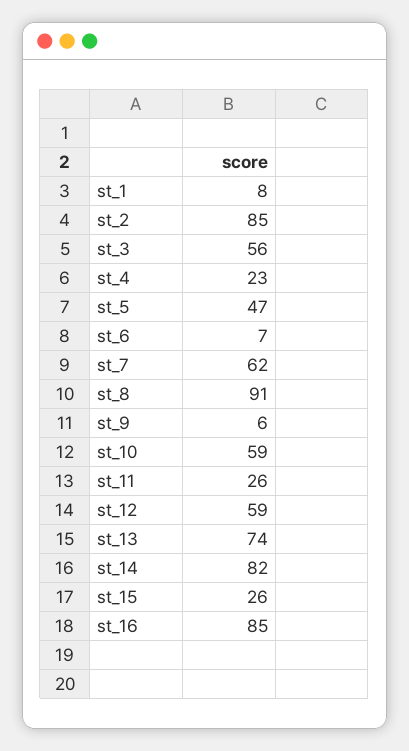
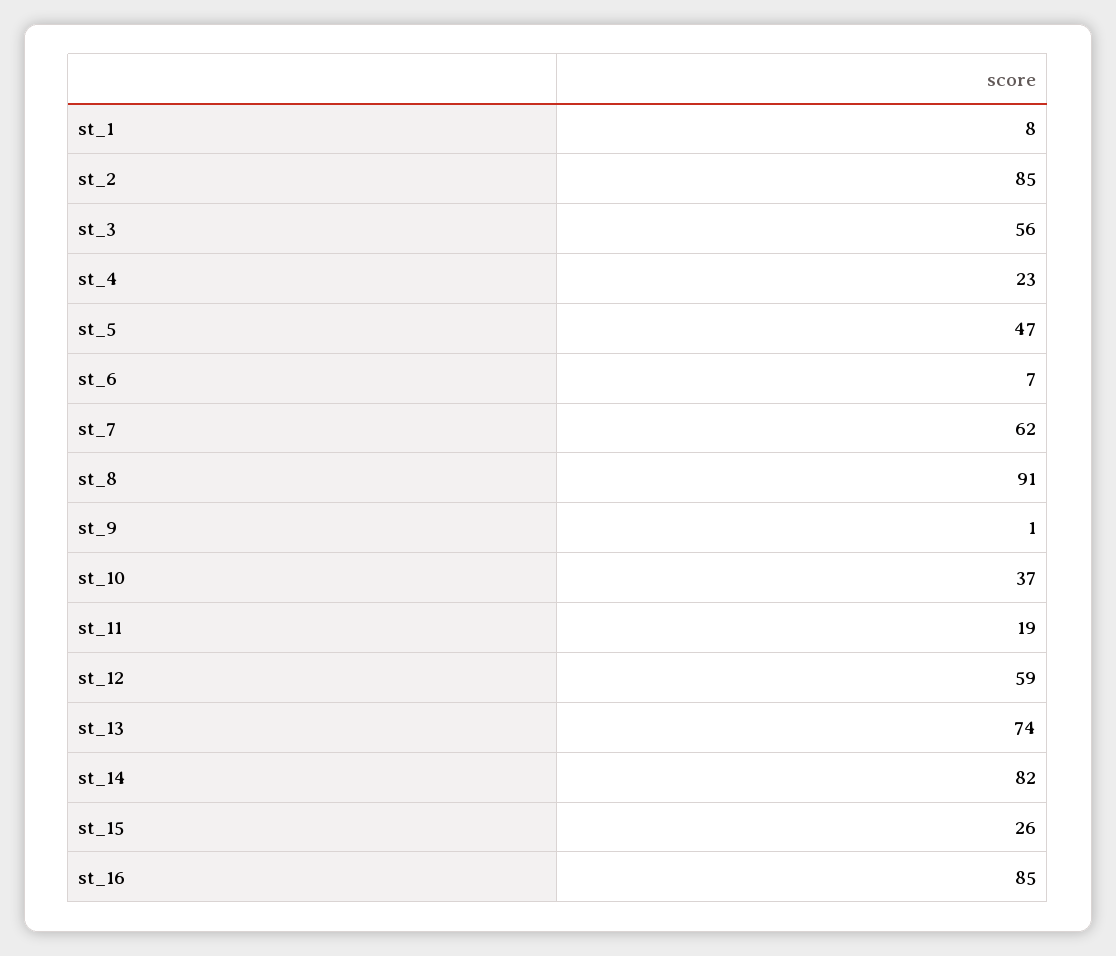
st_9: 6 -> 1
st_10: 59 -> 37
st_11: 26 -> 19

